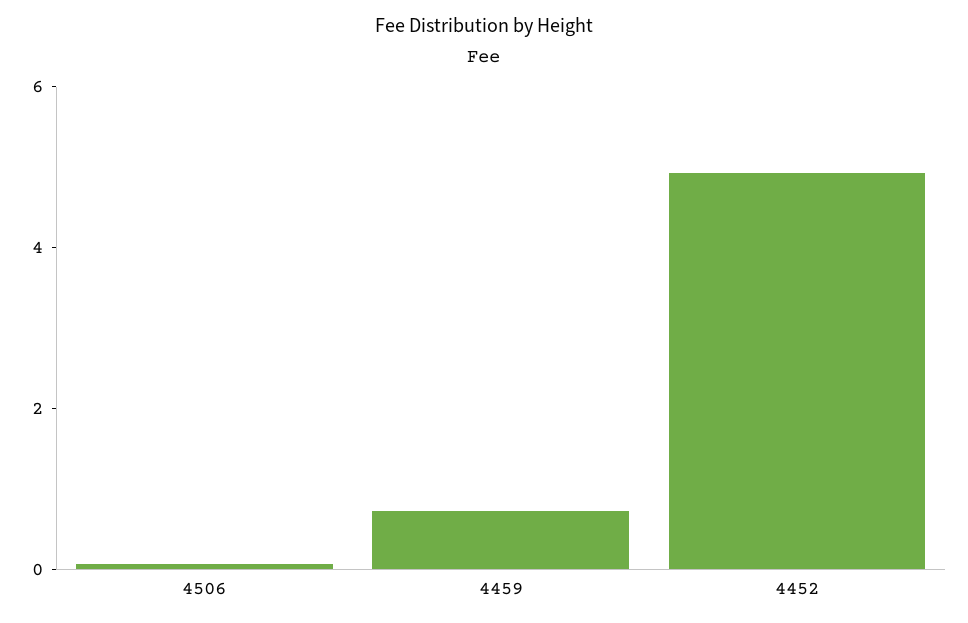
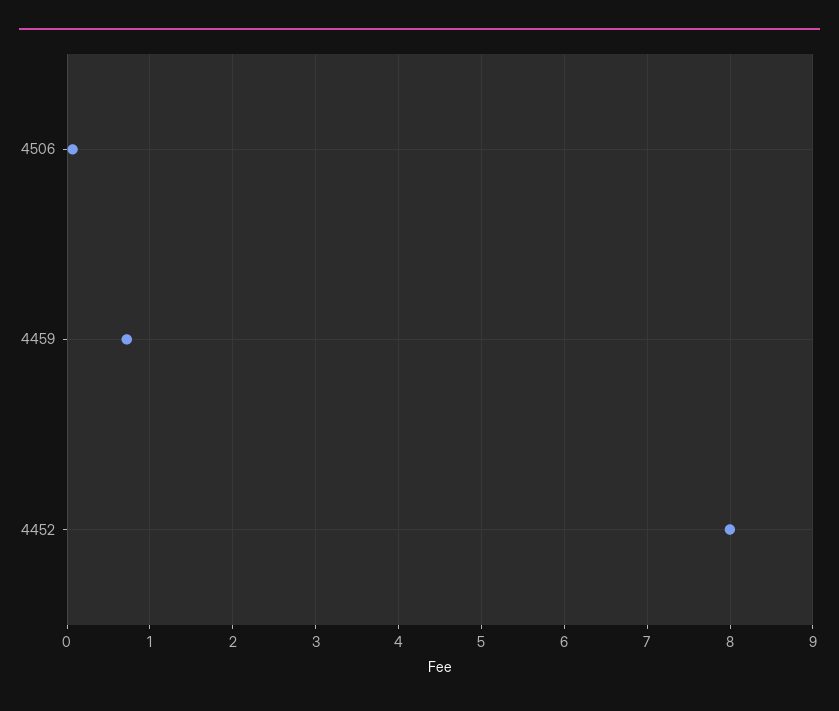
4452: 5 -> 8

